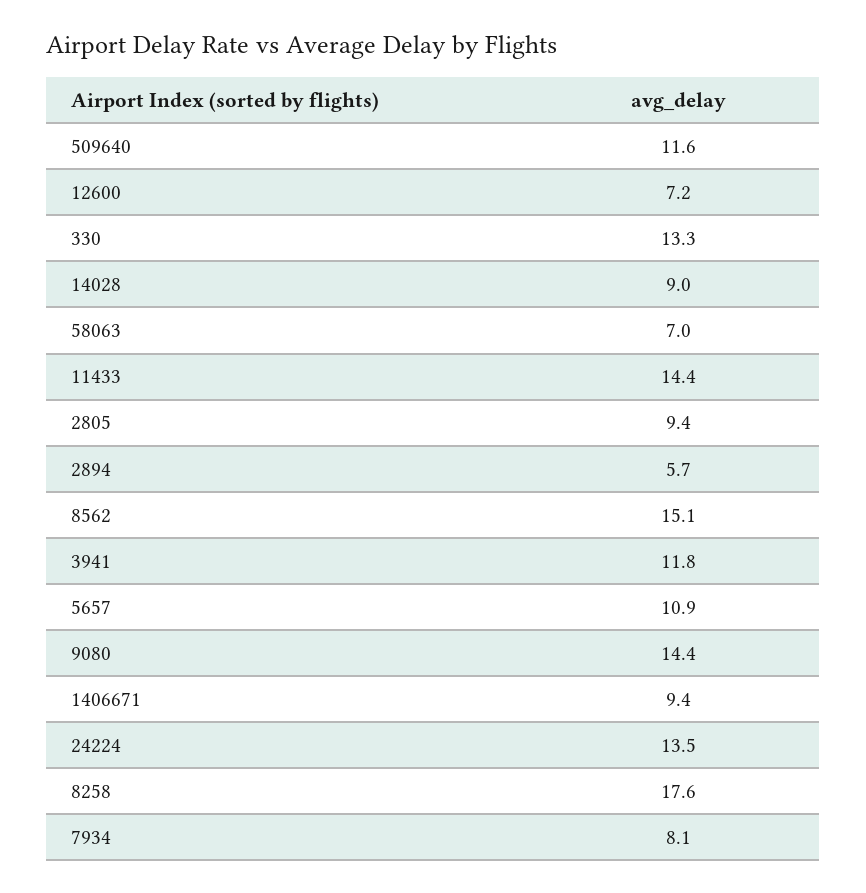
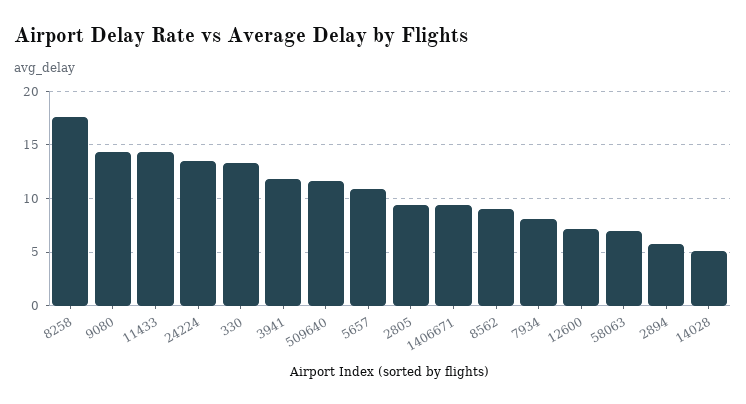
14028: 9 -> 5
8562: 15.1 -> 9

